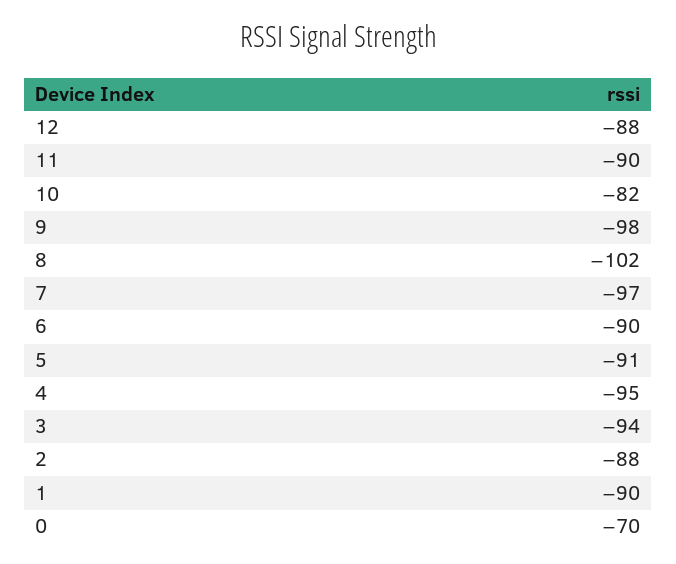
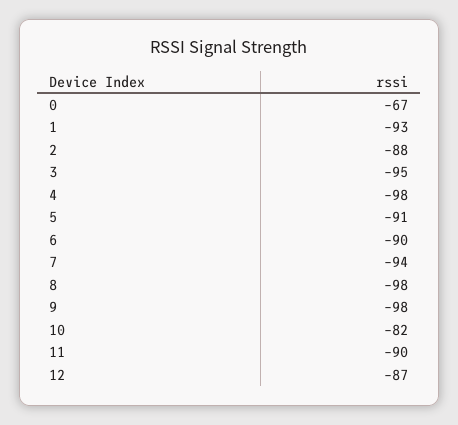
12: -88 -> -87
8: -102 -> -98
7: -97 -> -94
4: -95 -> -98
3: -94 -> -95
1: -90 -> -93
0: -70 -> -67

